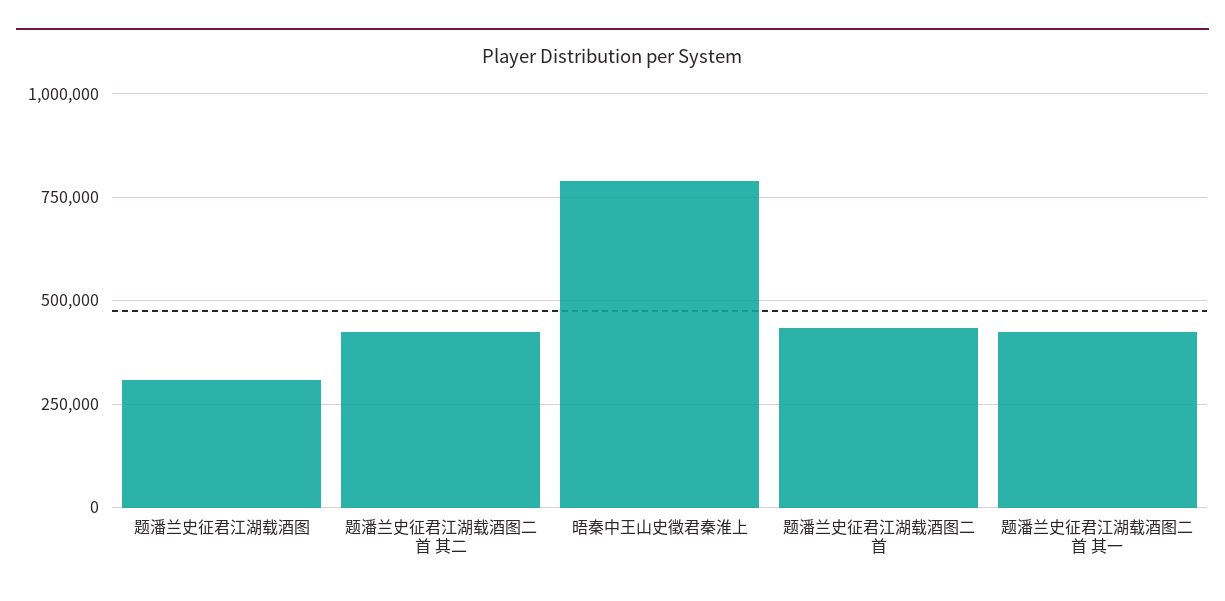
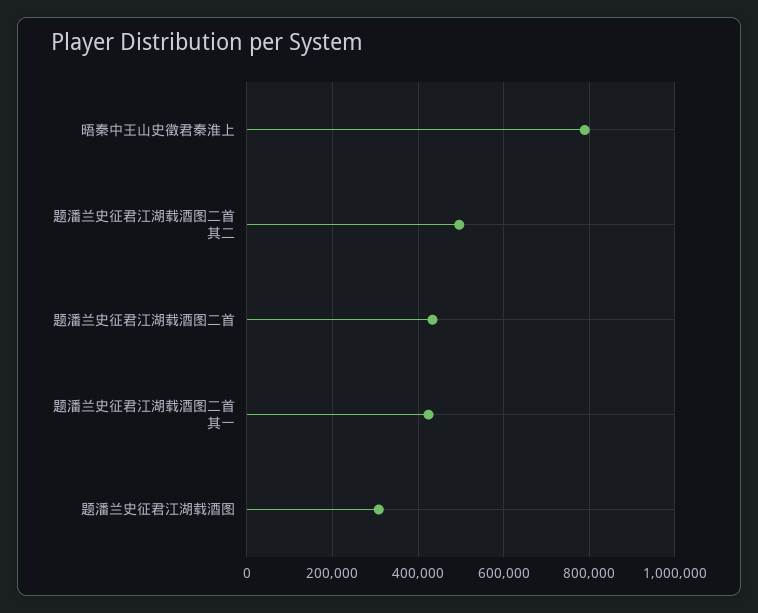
题潘兰史征君江湖载酒图二首 其二: 425000 -> 500000

